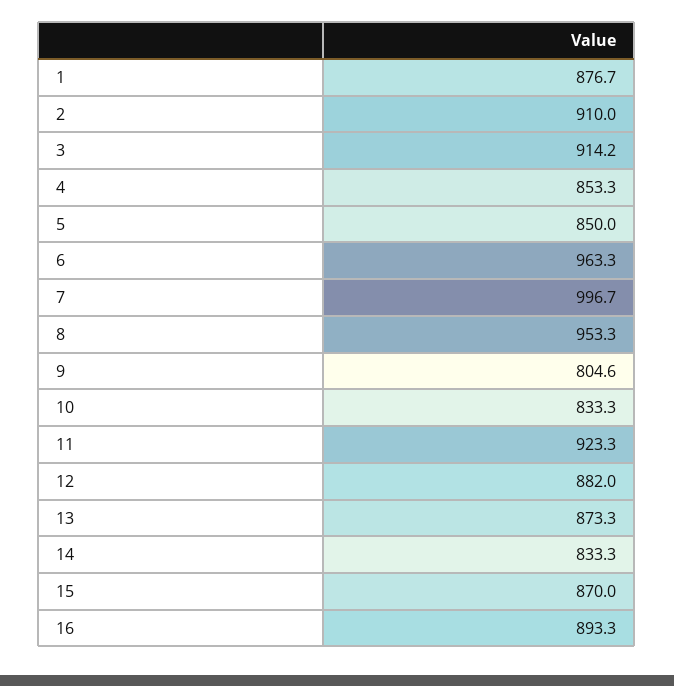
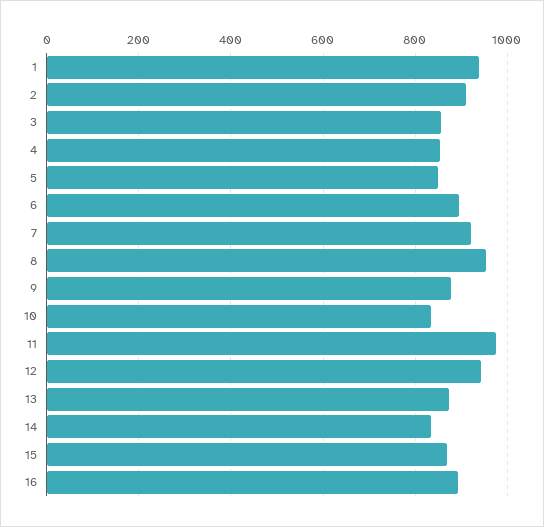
1: 876.7 -> 940
3: 914.2 -> 860
6: 963.3 -> 900
7: 996.7 -> 920
9: 804.6 -> 880
11: 923.3 -> 980
12: 882 -> 940

